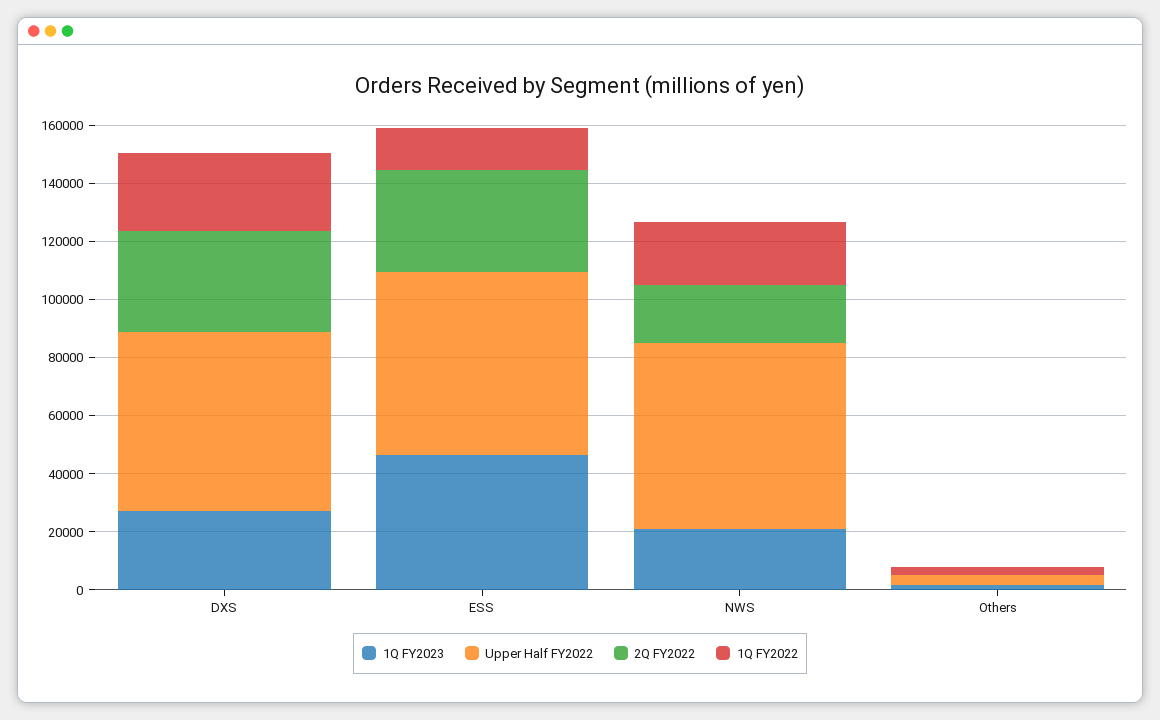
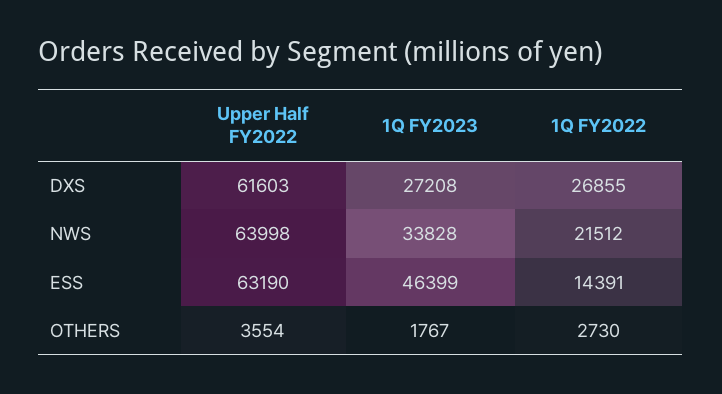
2Q FY2022, DXS: 35000 -> none
2Q FY2022, ESS: 35000 -> none
1Q FY2023, NWS: 20000 -> 33828
2Q FY2022, NWS: 20000 -> none
2Q FY2022, Others: 0 -> none

